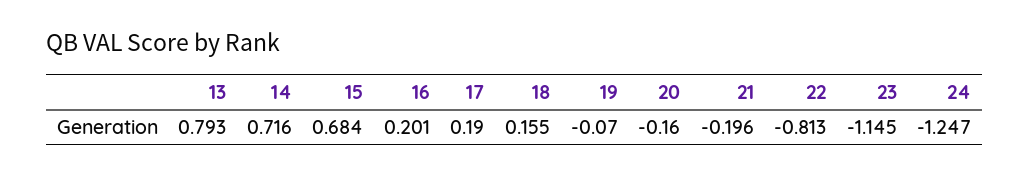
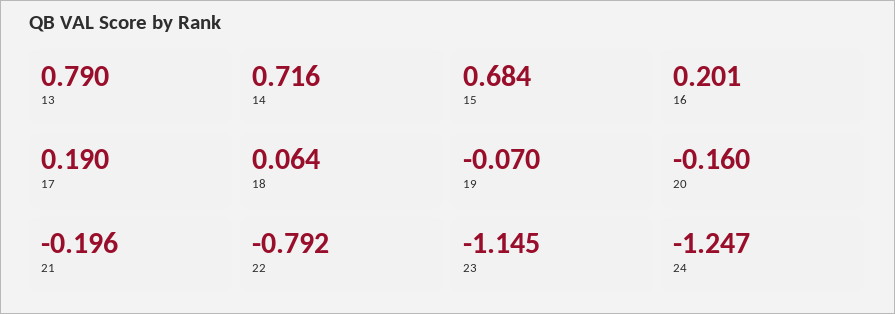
13: 0.793 -> 0.79
18: 0.155 -> 0.064
22: -0.813 -> -0.792

